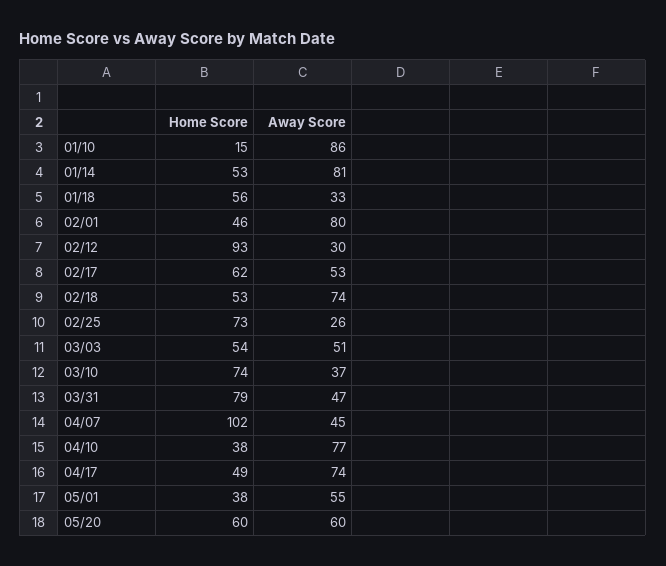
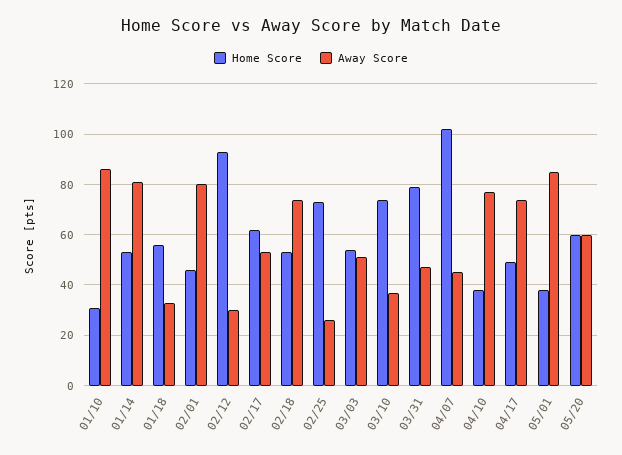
Home Score, 01/10: 15 -> 30
Away Score, 05/01: 55 -> 85

